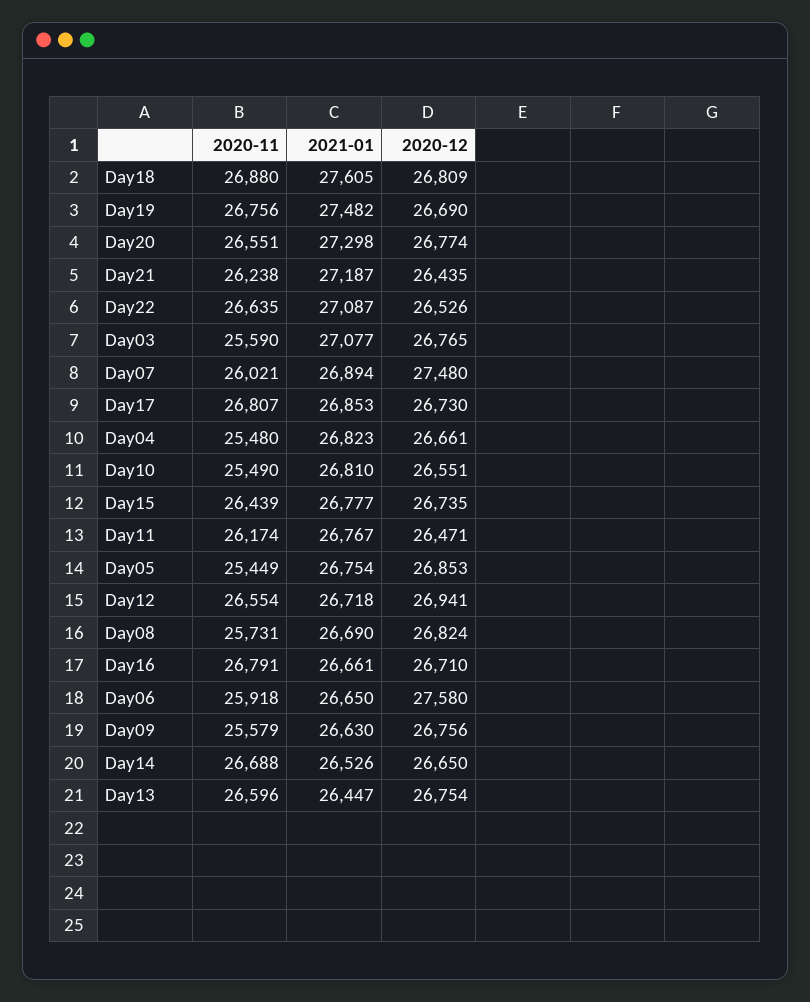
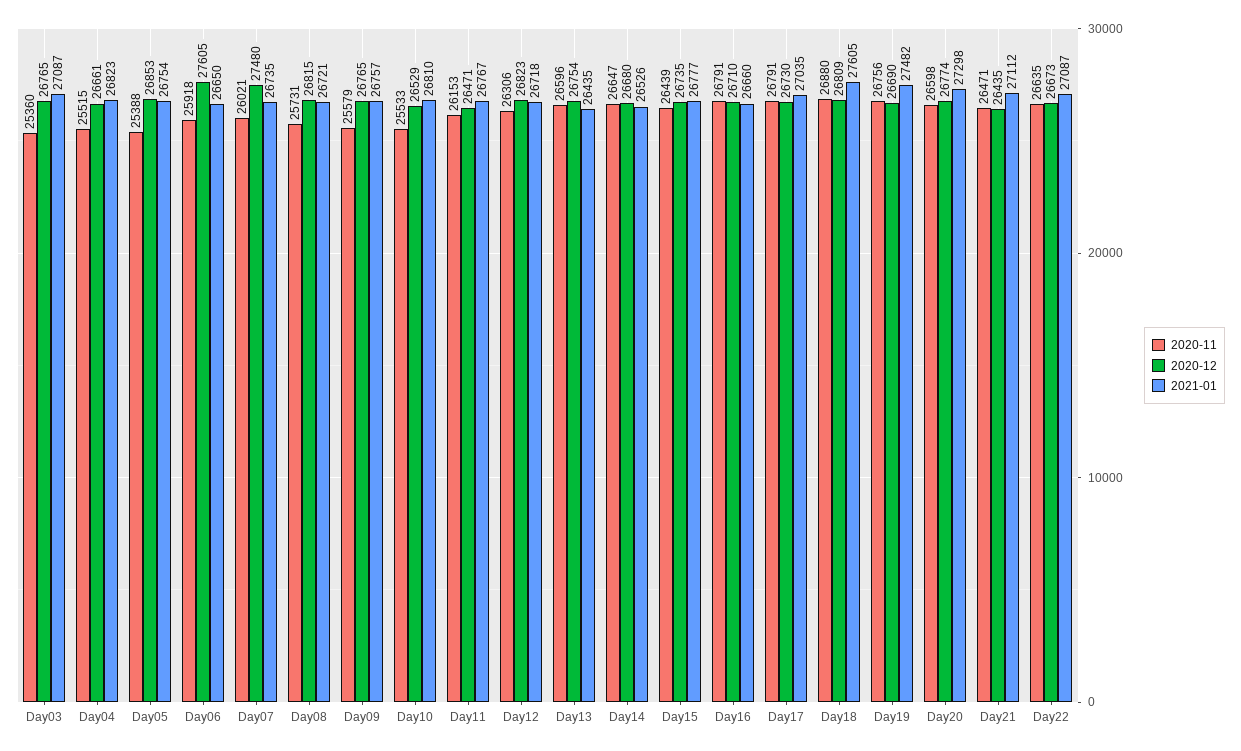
2020-11, Day20: 26551 -> 26598
2020-11, Day21: 26238 -> 26471
2021-01, Day21: 27187 -> 27112
2020-12, Day22: 26526 -> 26673
2020-11, Day03: 25590 -> 25360
2021-01, Day03: 27077 -> 27087
2021-01, Day07: 26894 -> 26735
2020-11, Day17: 26807 -> 26791
2021-01, Day17: 26853 -> 27035
2020-11, Day04: 25480 -> 25515
2020-11, Day10: 25490 -> 25533
2020-12, Day10: 26551 -> 26529
2020-11, Day11: 26174 -> 26153
2020-11, Day05: 25449 -> 25388
2020-11, Day12: 26554 -> 26306
2020-12, Day12: 26941 -> 26823
2021-01, Day08: 26690 -> 26721
2020-12, Day08: 26824 -> 26815
2021-01, Day16: 26661 -> 26660
2020-12, Day06: 27580 -> 27605
2021-01, Day09: 26630 -> 26757
2020-12, Day09: 26756 -> 26765
2020-11, Day14: 26688 -> 26647
2020-12, Day14: 26650 -> 26680
2021-01, Day13: 26447 -> 26435

